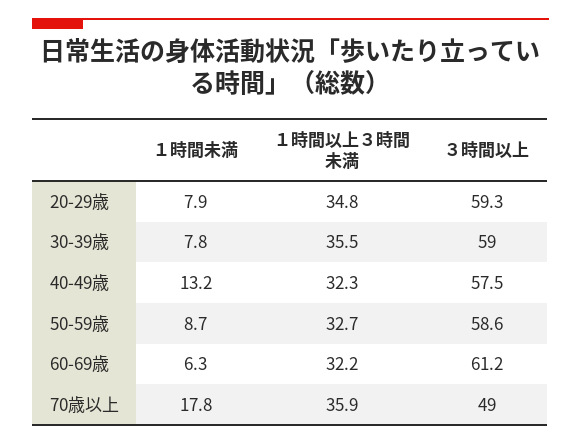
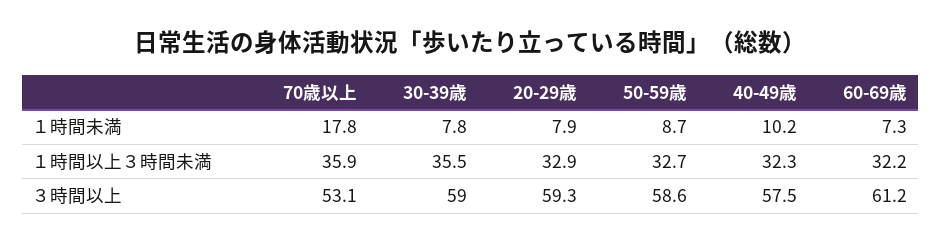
１時間以上３時間未満, 20-29歳: 34.8 -> 32.9
１時間未満, 40-49歳: 13.2 -> 10.2
１時間未満, 60-69歳: 6.3 -> 7.3
３時間以上, 70歳以上: 49 -> 53.1

